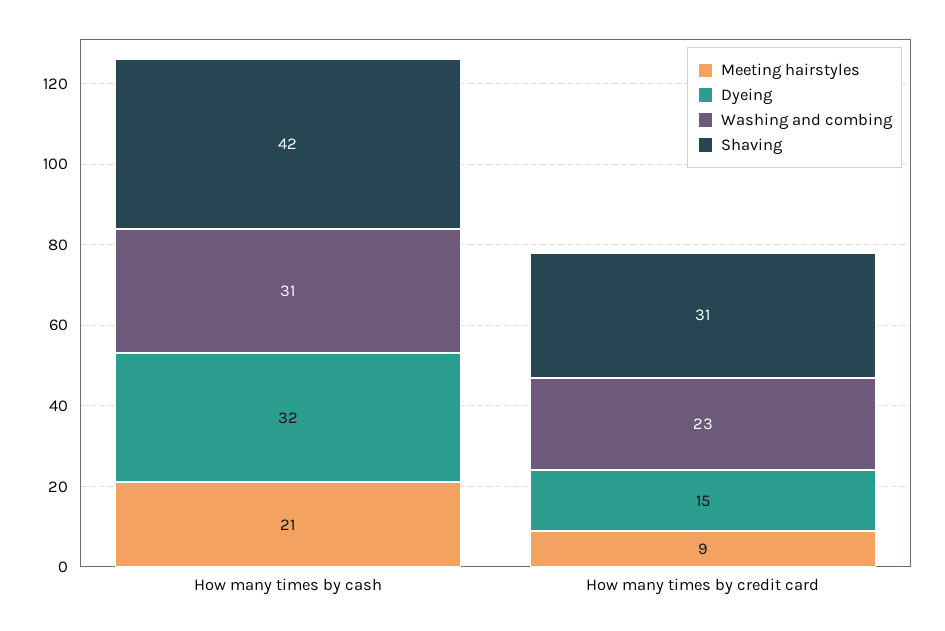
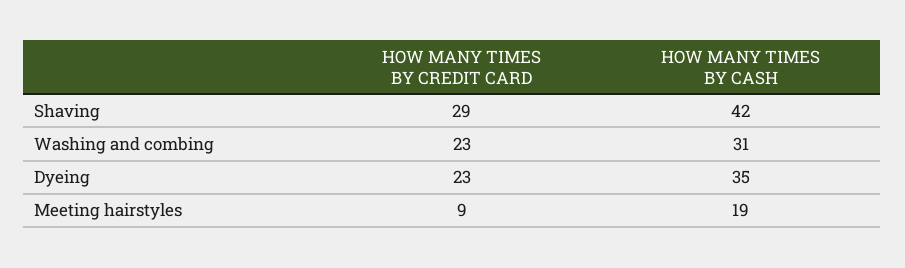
Meeting hairstyles, How many times by cash: 21 -> 19
Dyeing, How many times by cash: 32 -> 35
Dyeing, How many times by credit card: 15 -> 23
Shaving, How many times by credit card: 31 -> 29

